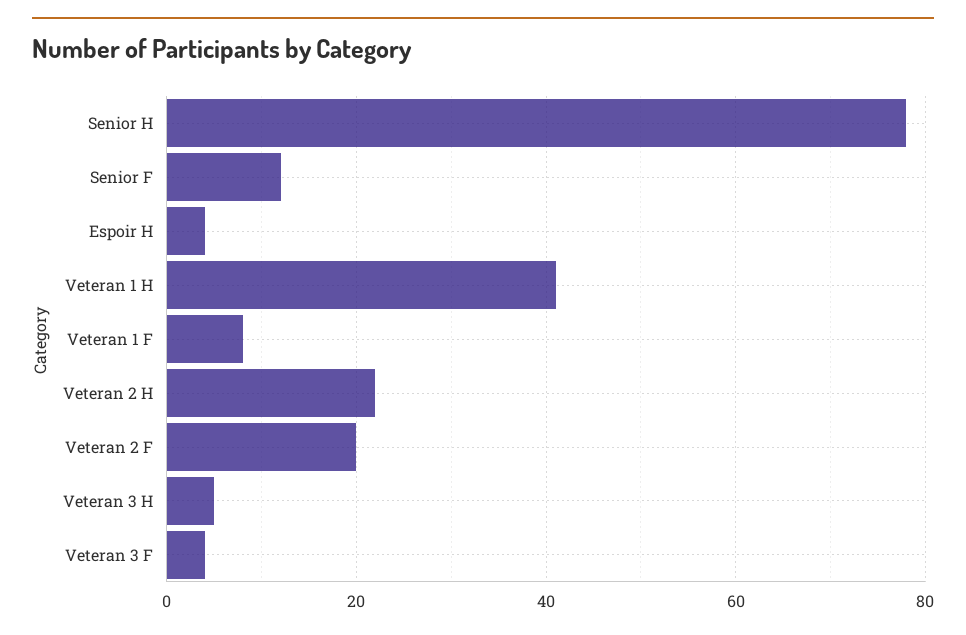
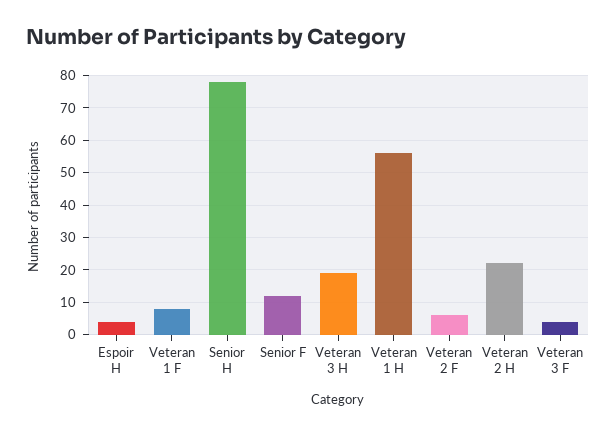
Veteran 1 H: 40 -> 55
Veteran 2 F: 20 -> 5
Veteran 3 H: 5 -> 20

